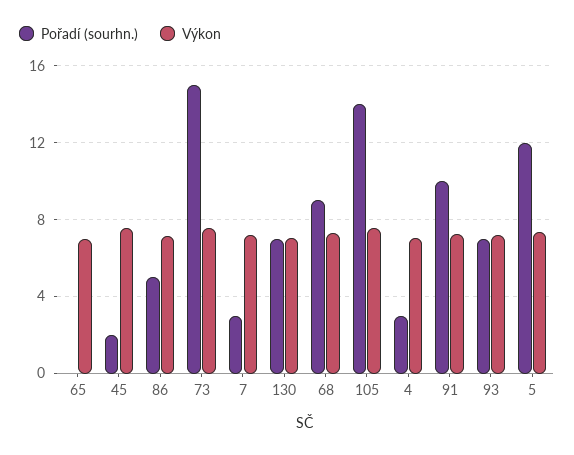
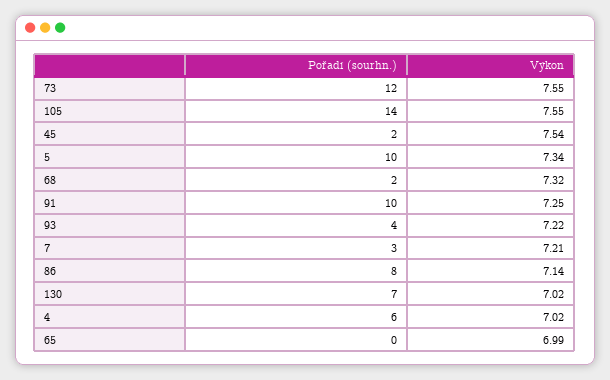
Pořadí (sourhn.), 86: 5 -> 8
Pořadí (sourhn.), 73: 15 -> 12
Pořadí (sourhn.), 68: 9 -> 2
Pořadí (sourhn.), 4: 3 -> 6
Pořadí (sourhn.), 93: 7 -> 4
Pořadí (sourhn.), 5: 12 -> 10

